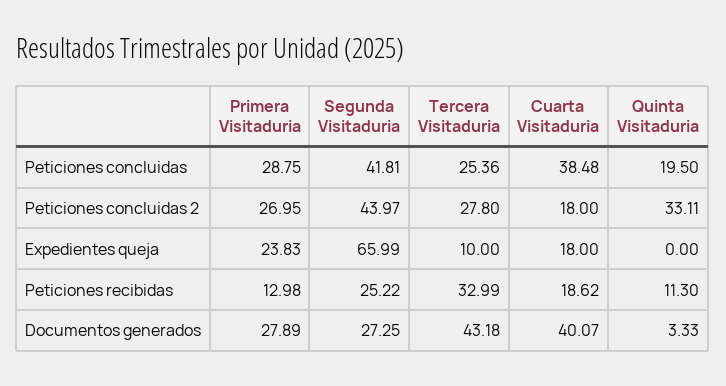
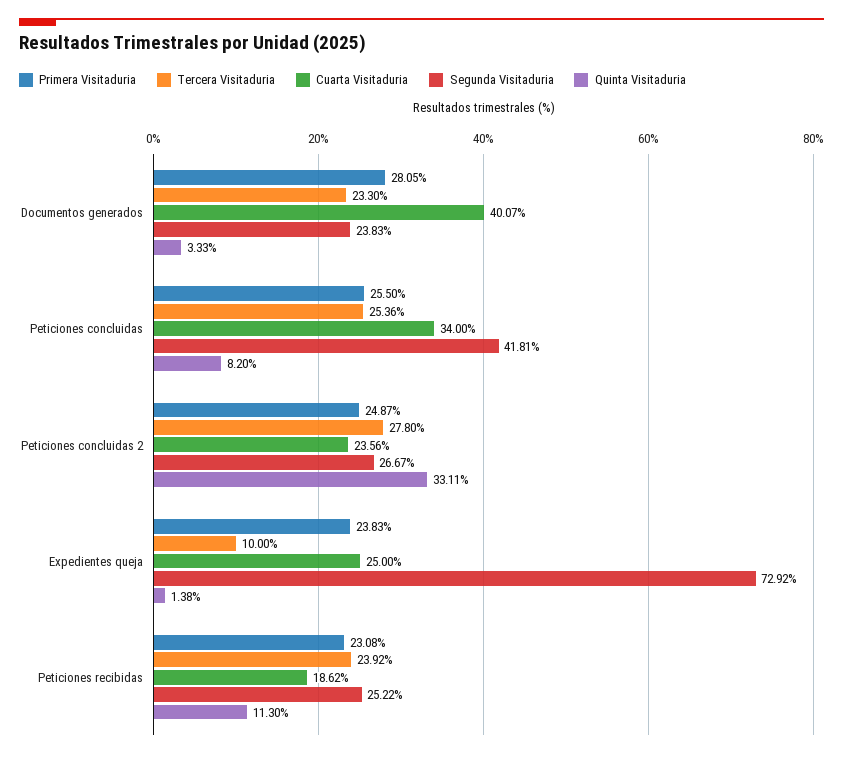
Primera Visitaduria, Peticiones concluidas: 28.75 -> 25.5
Cuarta Visitaduria, Peticiones concluidas: 38.48 -> 34
Quinta Visitaduria, Peticiones concluidas: 19.5 -> 8.2
Primera Visitaduria, Peticiones concluidas 2: 26.95 -> 24.87
Segunda Visitaduria, Peticiones concluidas 2: 43.97 -> 26.67
Cuarta Visitaduria, Peticiones concluidas 2: 18 -> 23.56
Segunda Visitaduria, Expedientes queja: 65.99 -> 72.92
Cuarta Visitaduria, Expedientes queja: 18 -> 25
Quinta Visitaduria, Expedientes queja: 0 -> 1.38
Primera Visitaduria, Peticiones recibidas: 12.98 -> 23.08
Tercera Visitaduria, Peticiones recibidas: 32.99 -> 23.92
Primera Visitaduria, Documentos generados: 27.89 -> 28.05
Segunda Visitaduria, Documentos generados: 27.25 -> 23.83
Tercera Visitaduria, Documentos generados: 43.18 -> 23.3

